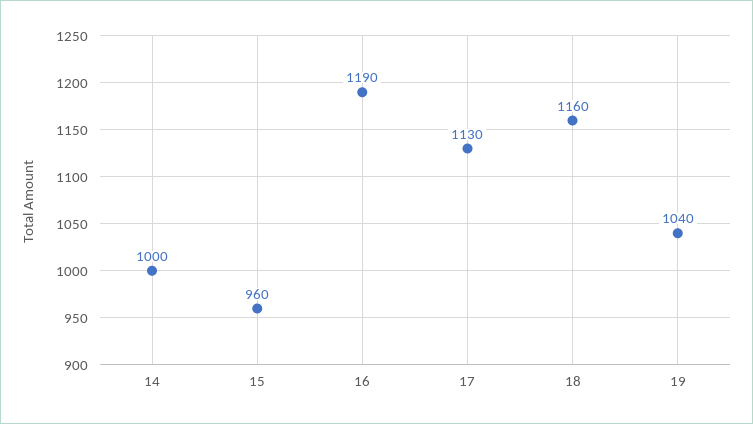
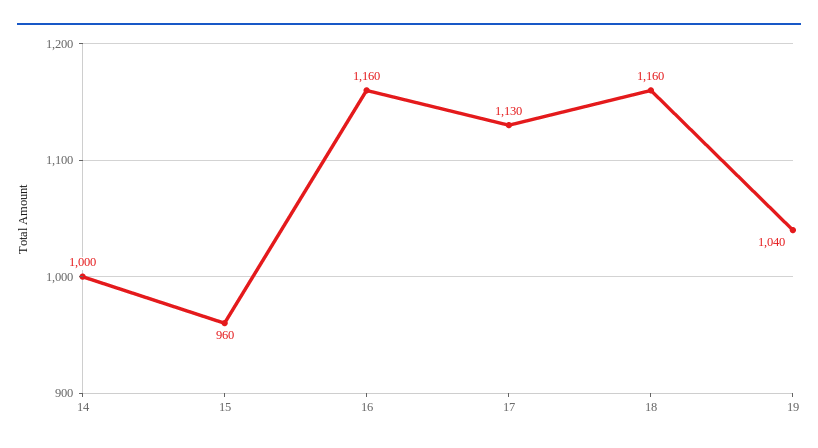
16: 1190 -> 1160

